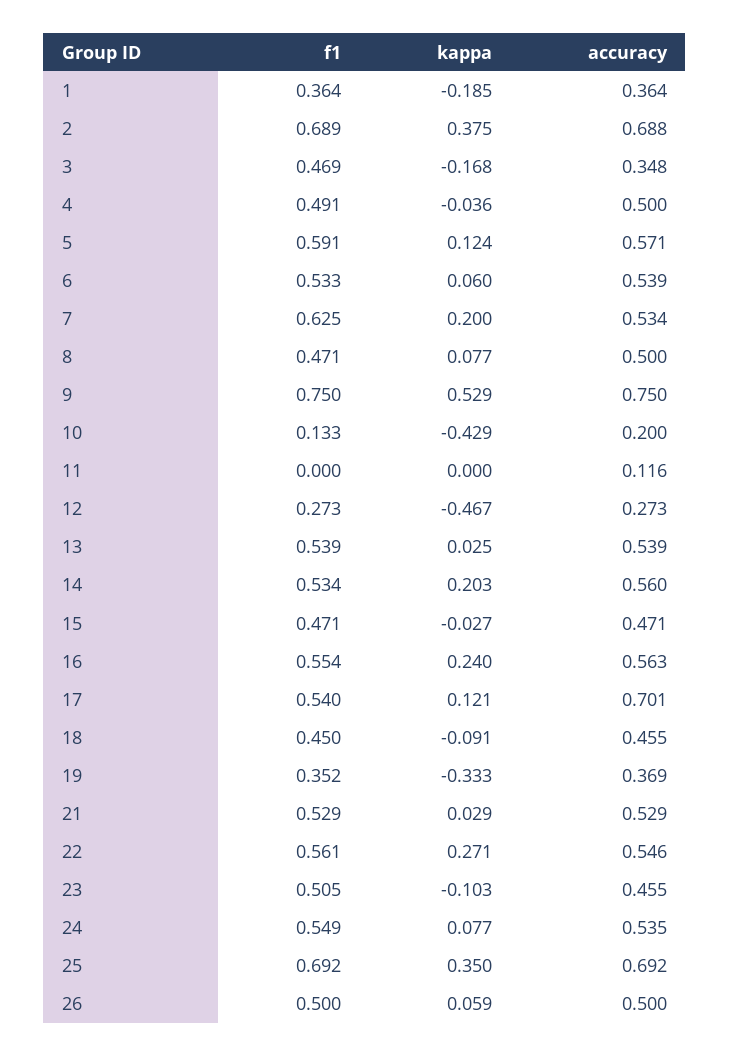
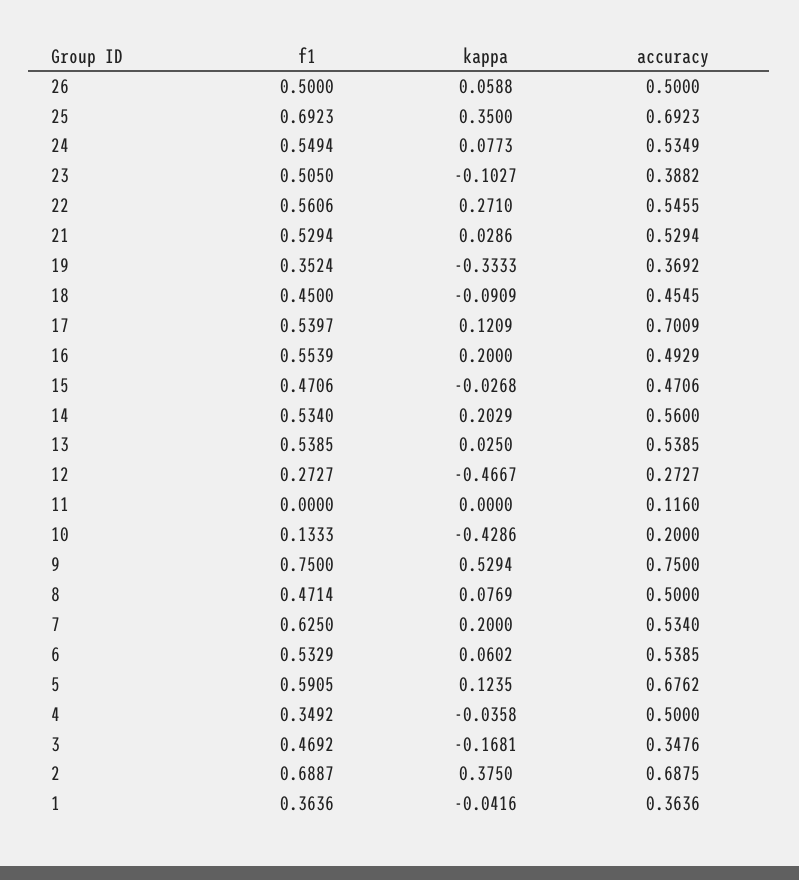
kappa, 1: -0.185 -> -0.0416
f1, 4: 0.491 -> 0.3492
accuracy, 5: 0.571 -> 0.6762
kappa, 16: 0.24 -> 0.2
accuracy, 16: 0.563 -> 0.4929
accuracy, 23: 0.455 -> 0.3882

